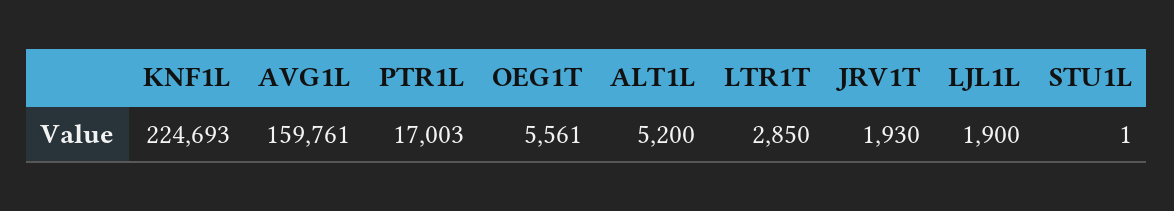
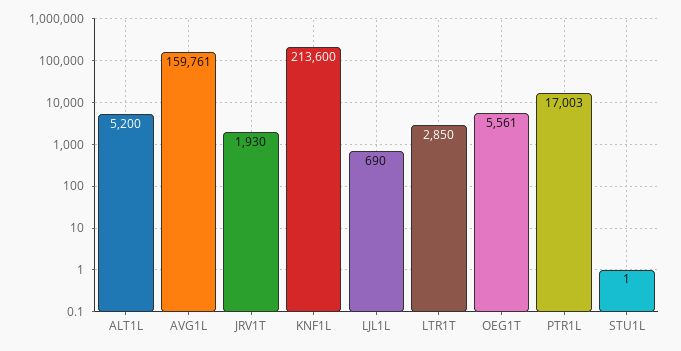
KNF1L: 224693 -> 213600
LJL1L: 1900 -> 690

